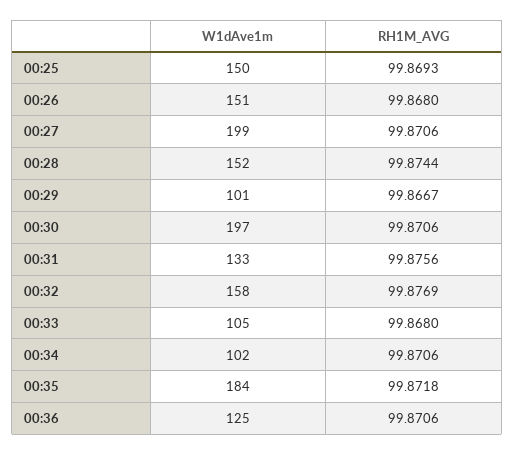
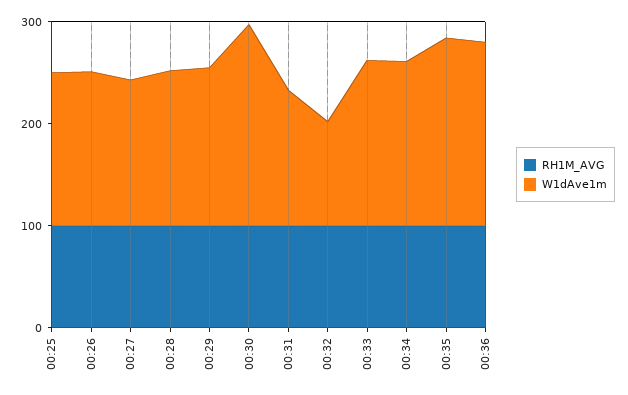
W1dAve1m, 00:27: 199 -> 140
W1dAve1m, 00:29: 101 -> 160
W1dAve1m, 00:32: 158 -> 100
W1dAve1m, 00:33: 105 -> 160
W1dAve1m, 00:34: 102 -> 160
W1dAve1m, 00:36: 125 -> 180

